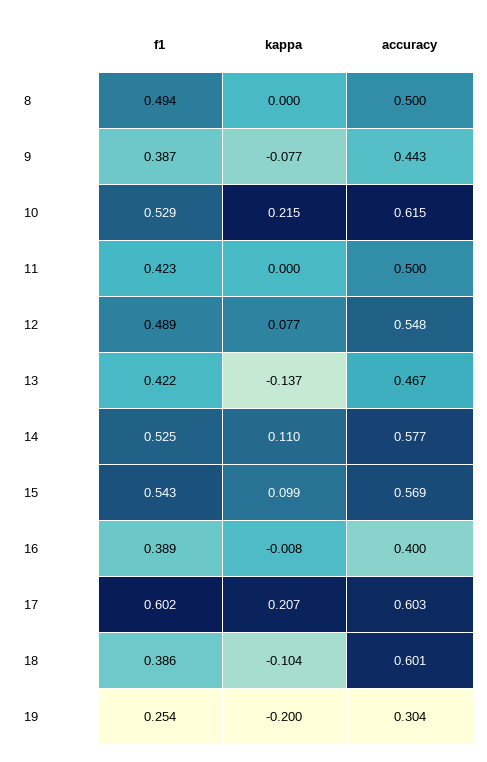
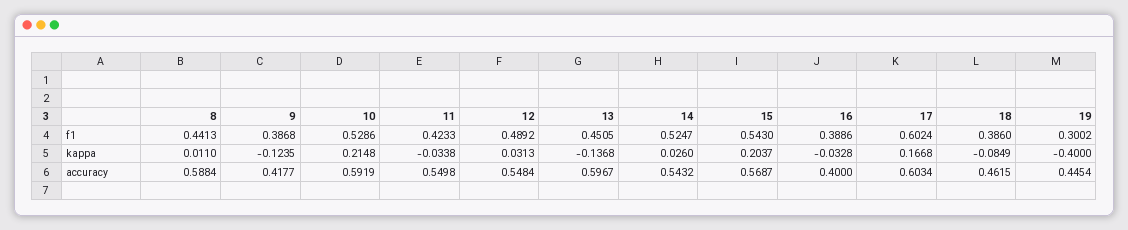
f1, 8: 0.494 -> 0.4413
kappa, 8: 0 -> 0.011
accuracy, 8: 0.5 -> 0.5884
kappa, 9: -0.077 -> -0.1235
accuracy, 9: 0.443 -> 0.4177
accuracy, 10: 0.615 -> 0.5919
kappa, 11: 0 -> -0.0338
accuracy, 11: 0.5 -> 0.5498
kappa, 12: 0.077 -> 0.0313
f1, 13: 0.422 -> 0.4505
accuracy, 13: 0.467 -> 0.5967
kappa, 14: 0.11 -> 0.026
accuracy, 14: 0.577 -> 0.5432
kappa, 15: 0.099 -> 0.2037
kappa, 16: -0.008 -> -0.0328
kappa, 17: 0.207 -> 0.1668
kappa, 18: -0.104 -> -0.0849
accuracy, 18: 0.601 -> 0.4615
f1, 19: 0.254 -> 0.3002
kappa, 19: -0.2 -> -0.4
accuracy, 19: 0.304 -> 0.4454

